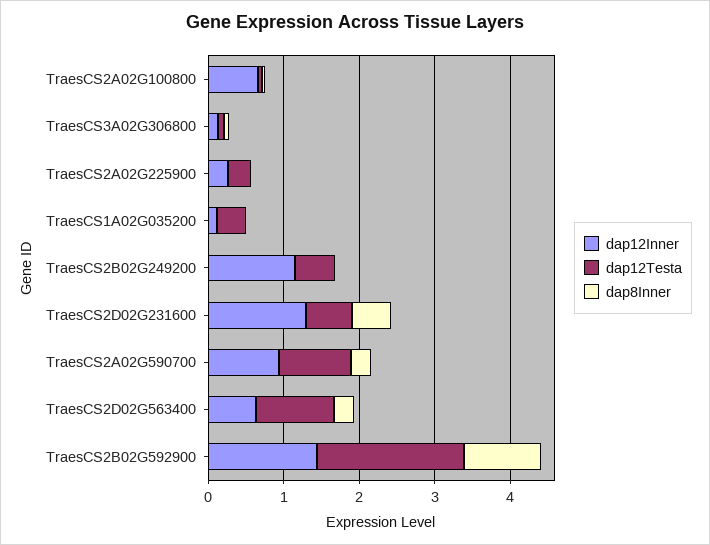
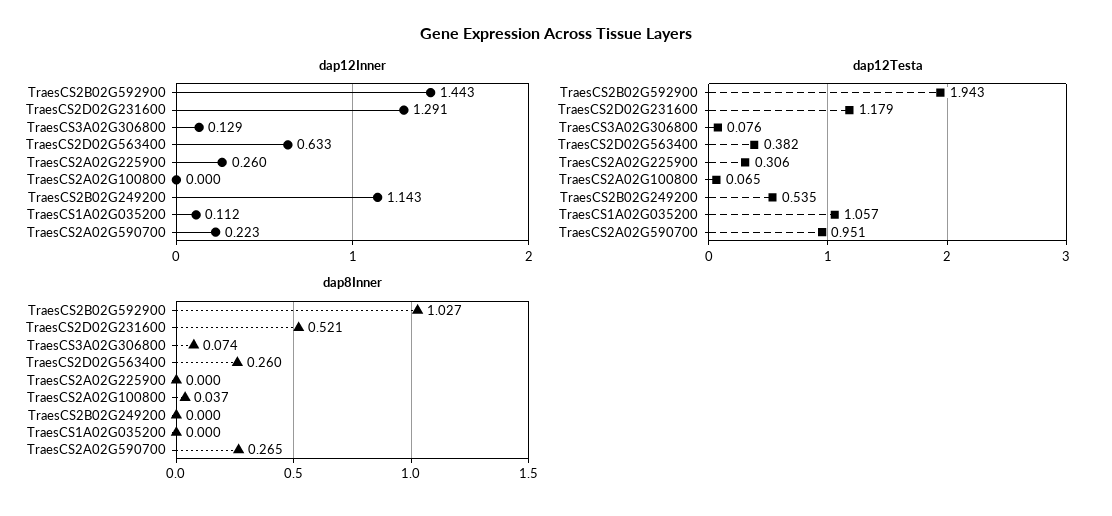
dap12Inner, TraesCS2A02G100800: 0.6 -> 0
dap12Testa, TraesCS1A02G035200: 0.4 -> 1.057
dap12Testa, TraesCS2D02G231600: 0.6 -> 1.179
dap12Inner, TraesCS2A02G590700: 1 -> 0.223
dap12Testa, TraesCS2D02G563400: 1 -> 0.382

